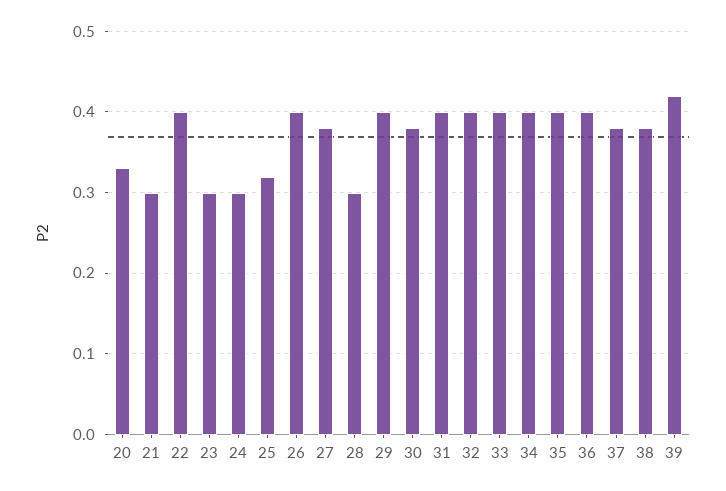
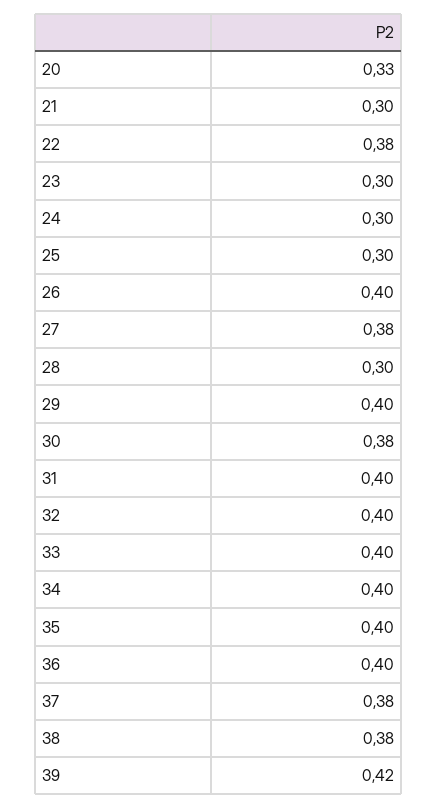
22: 0.4 -> 0.38
25: 0.32 -> 0.3

